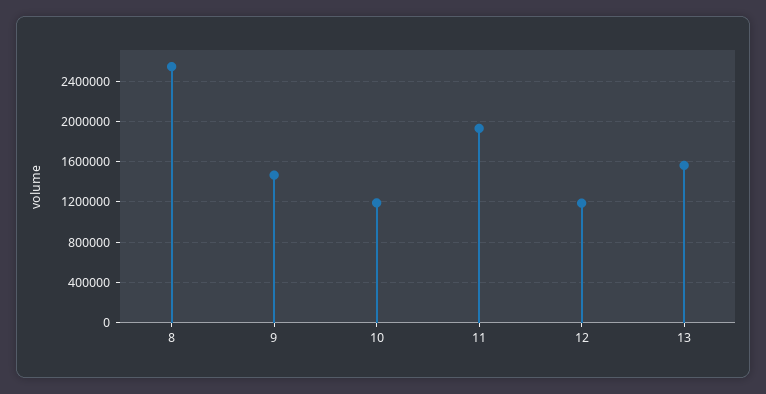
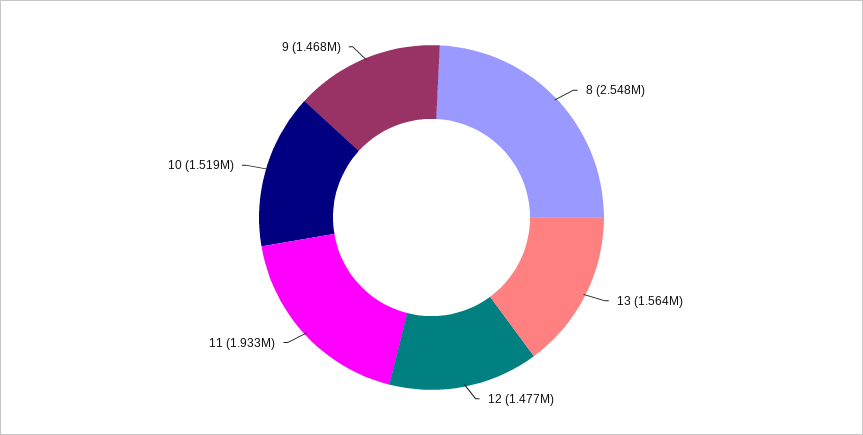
10: 1200000 -> 1519000
12: 1200000 -> 1477000

